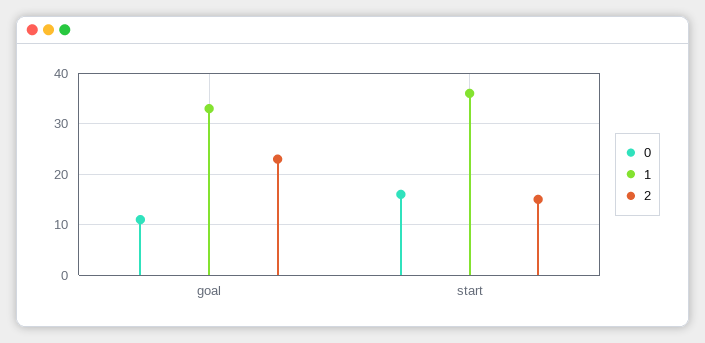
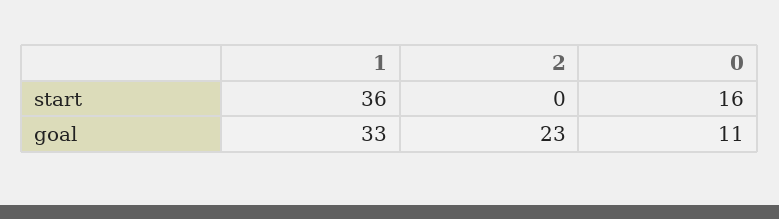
2, start: 15 -> 0

